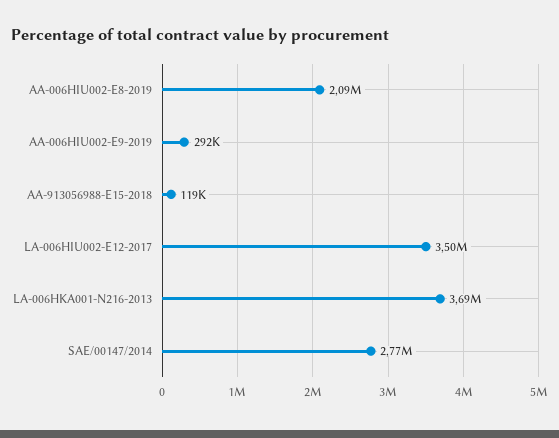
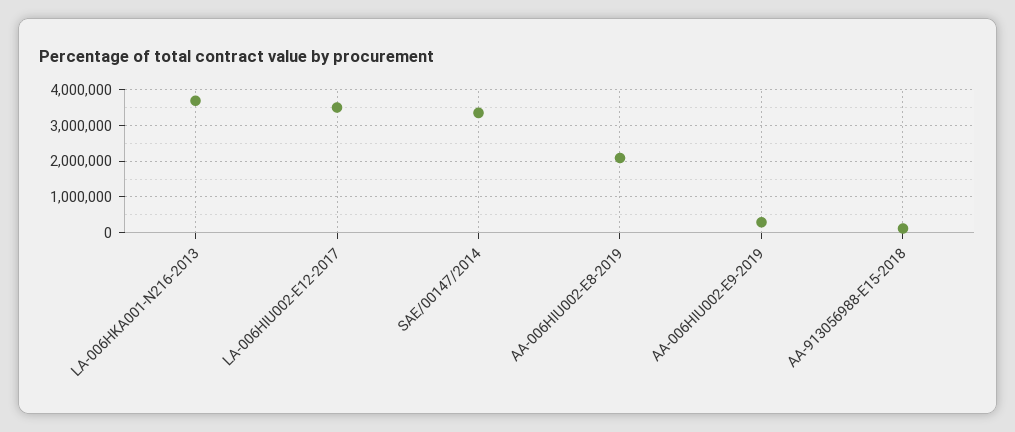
SAE/00147/2014: 2770000 -> 3400000

